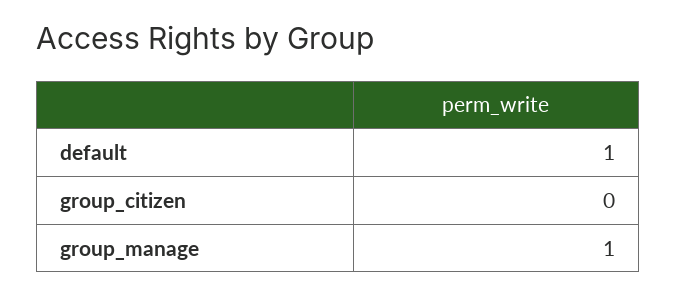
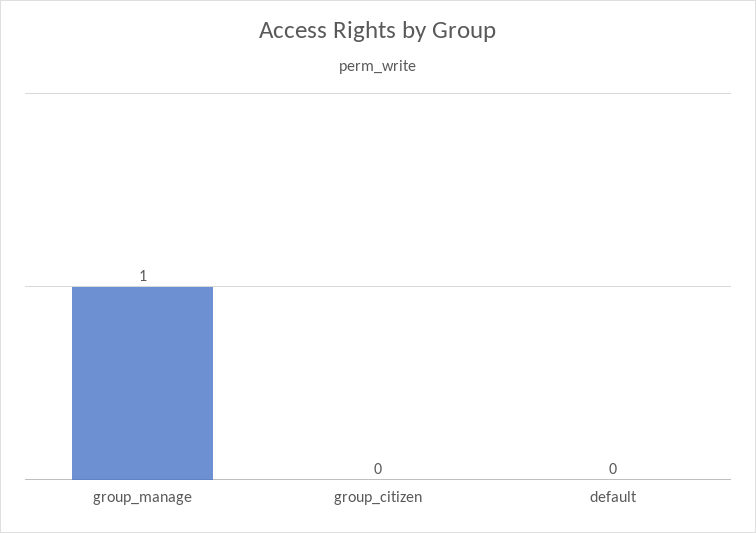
default: 1 -> 0

